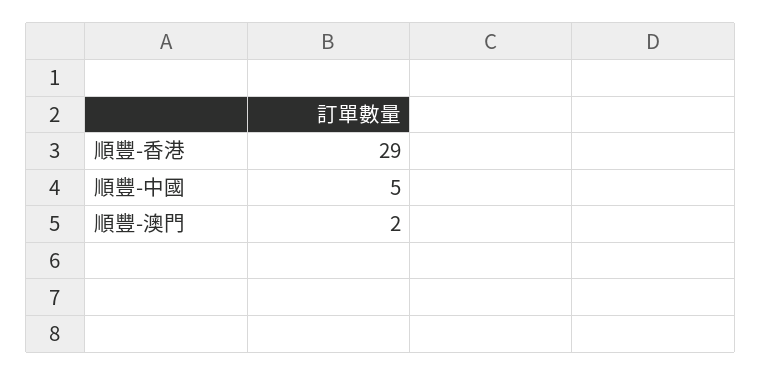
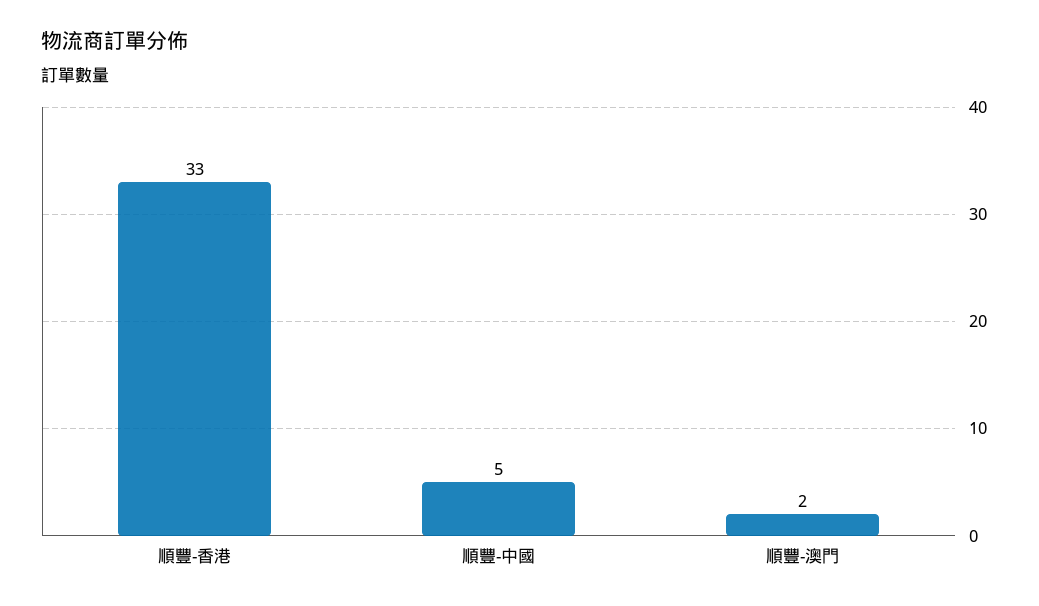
順豐-香港: 29 -> 33

